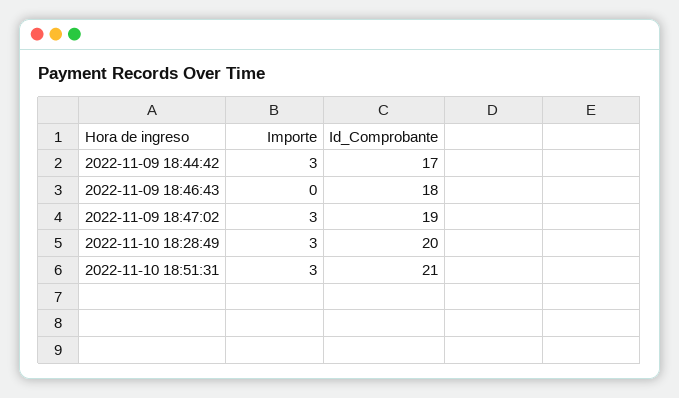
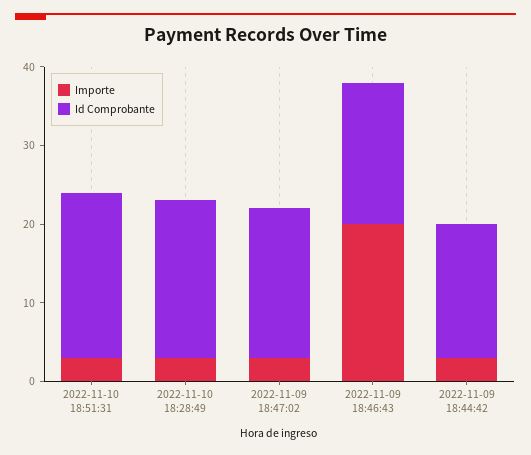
Importe, 2022-11-09 18:46:43: 0 -> 20

